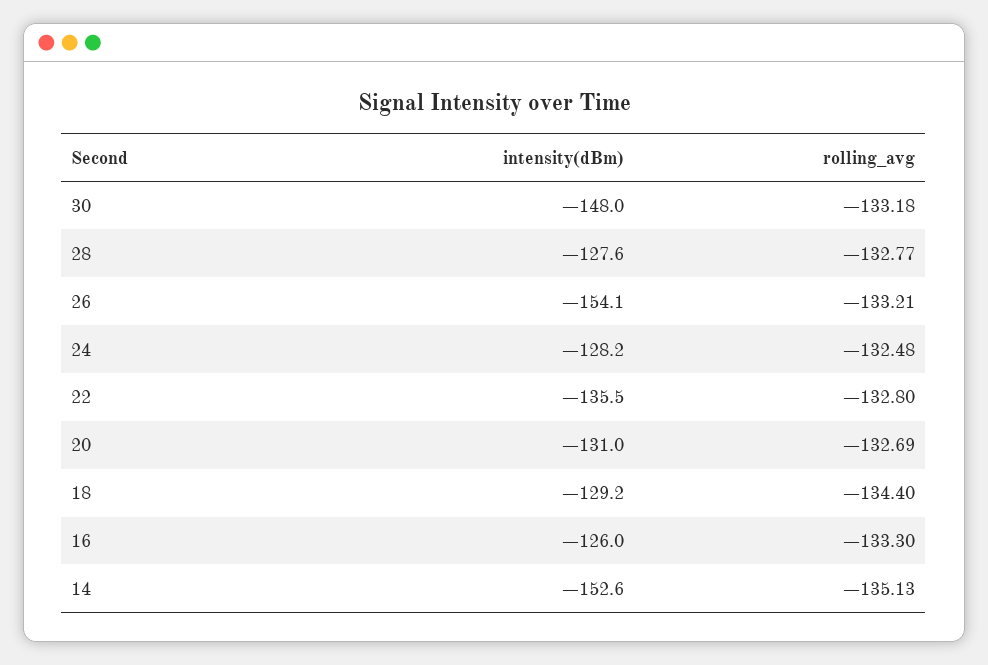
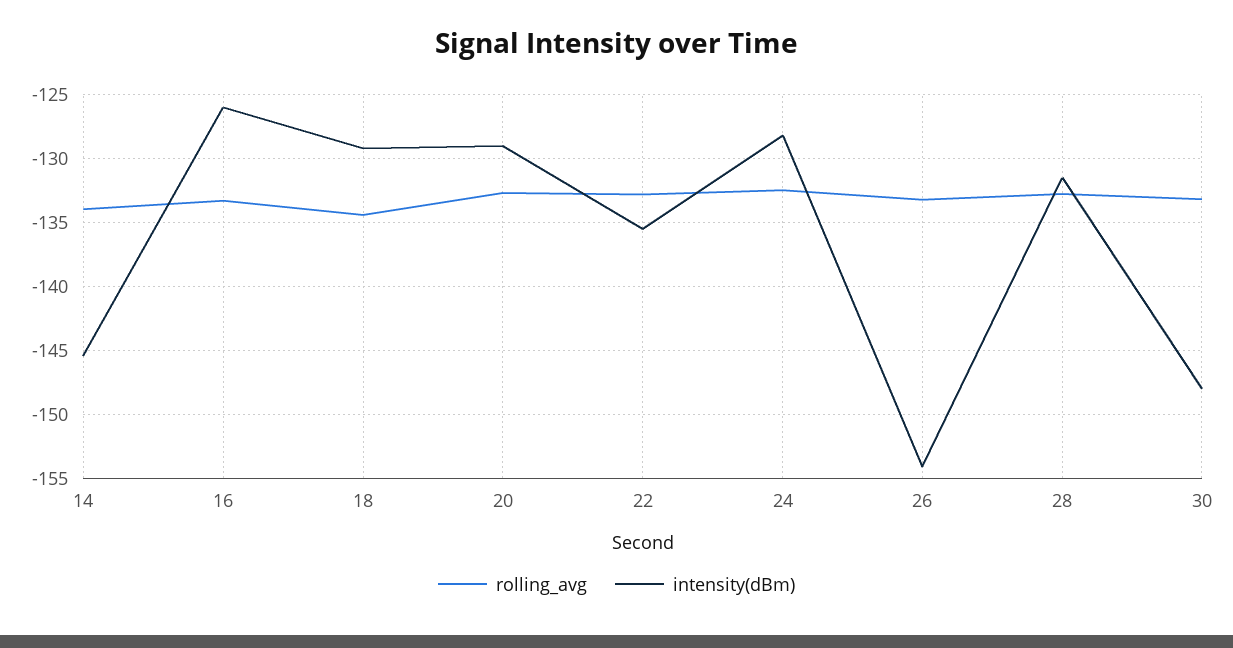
intensity(dBm), 28: -127.6 -> -131.5
intensity(dBm), 20: -131 -> -129
intensity(dBm), 14: -152.6 -> -145.5
rolling_avg, 14: -135.13 -> -134

